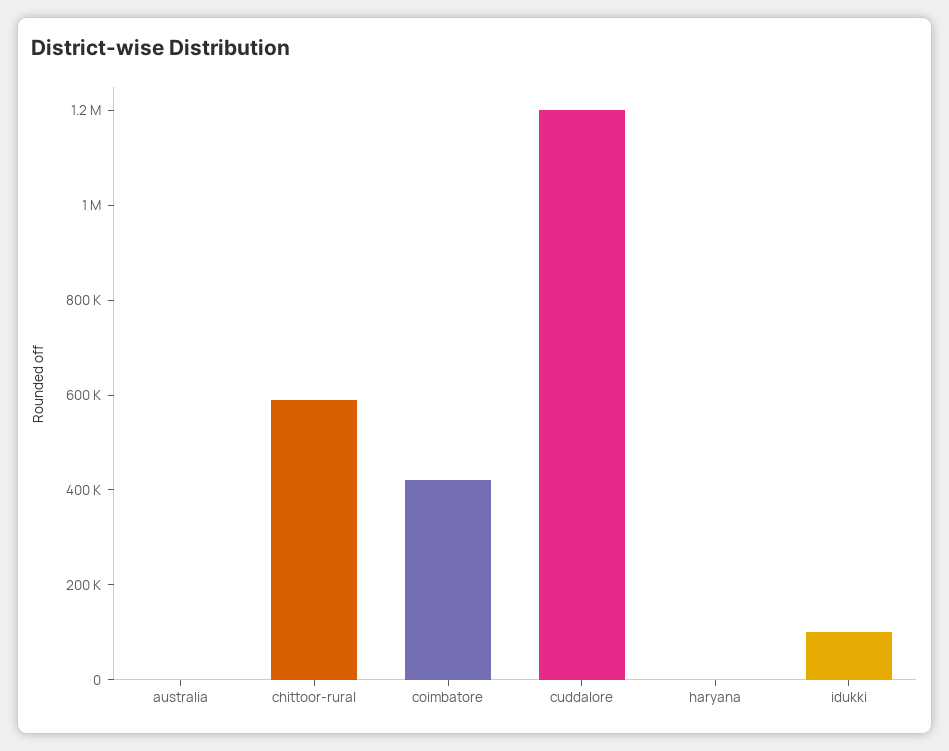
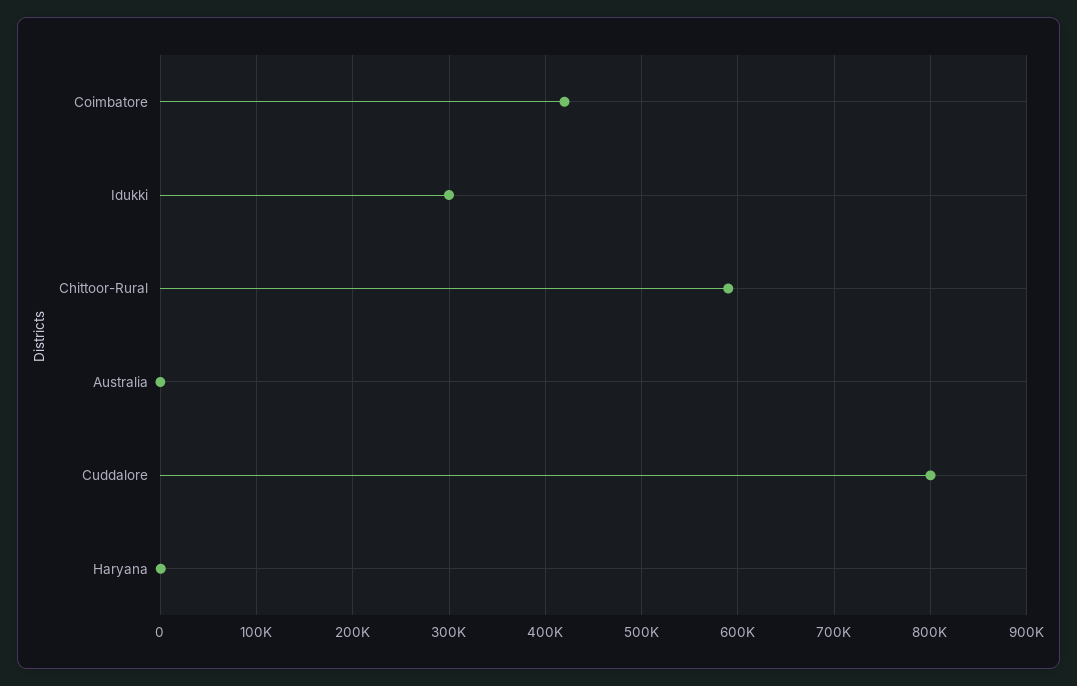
cuddalore: 1200000 -> 800000
idukki: 100000 -> 300000

